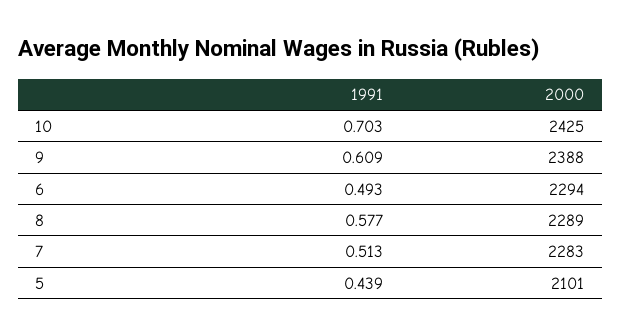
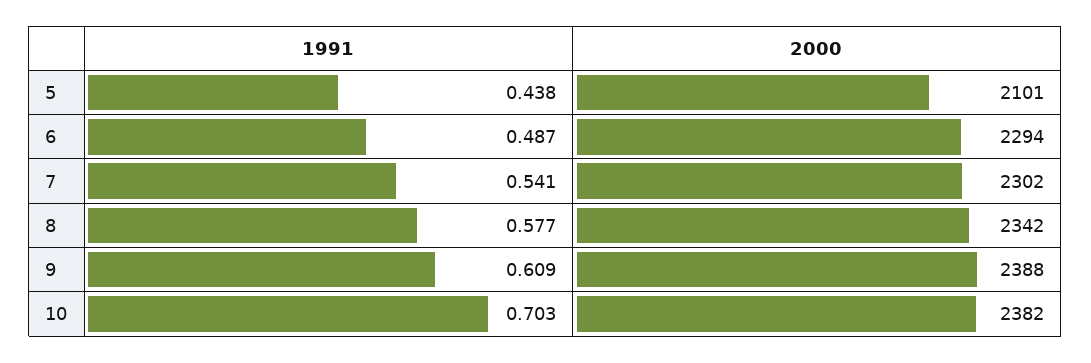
2000, 10: 2425 -> 2382
1991, 6: 0.493 -> 0.487
2000, 8: 2289 -> 2342
1991, 7: 0.513 -> 0.541
2000, 7: 2283 -> 2302
1991, 5: 0.439 -> 0.438

